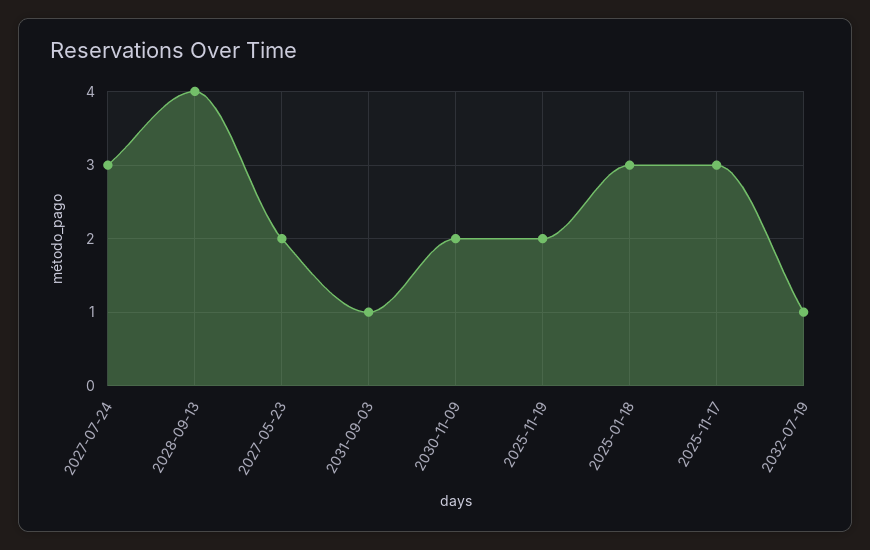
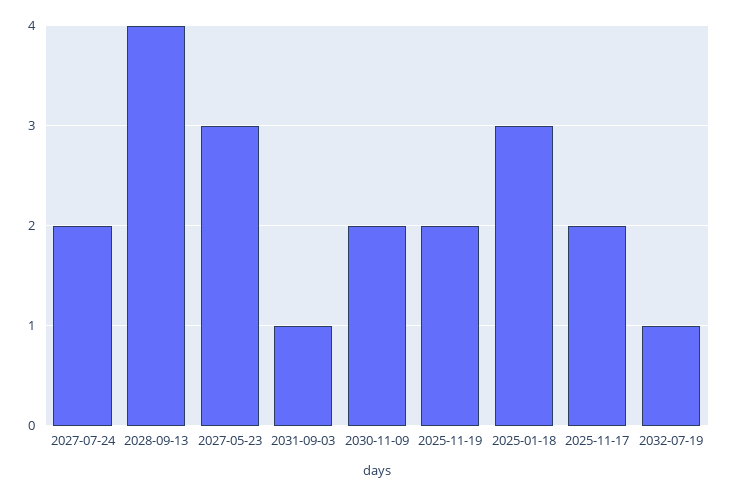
2027-07-24: 3 -> 2
2027-05-23: 2 -> 3
2025-11-17: 3 -> 2

